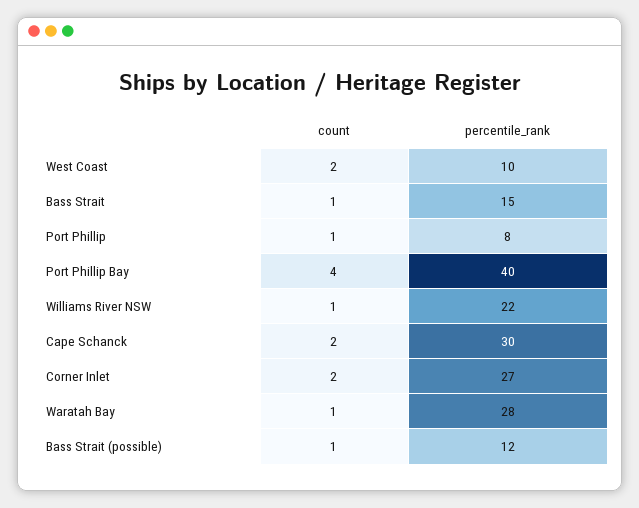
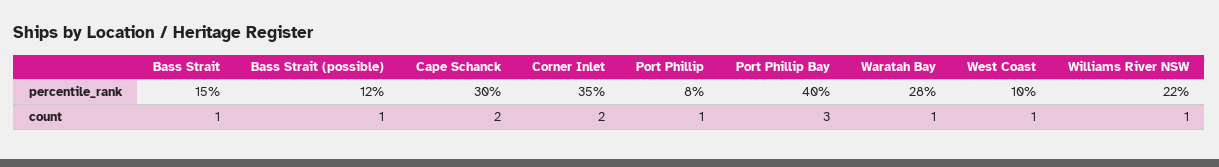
count, West Coast: 2 -> 1
count, Port Phillip Bay: 4 -> 3
percentile_rank, Corner Inlet: 27 -> 35

